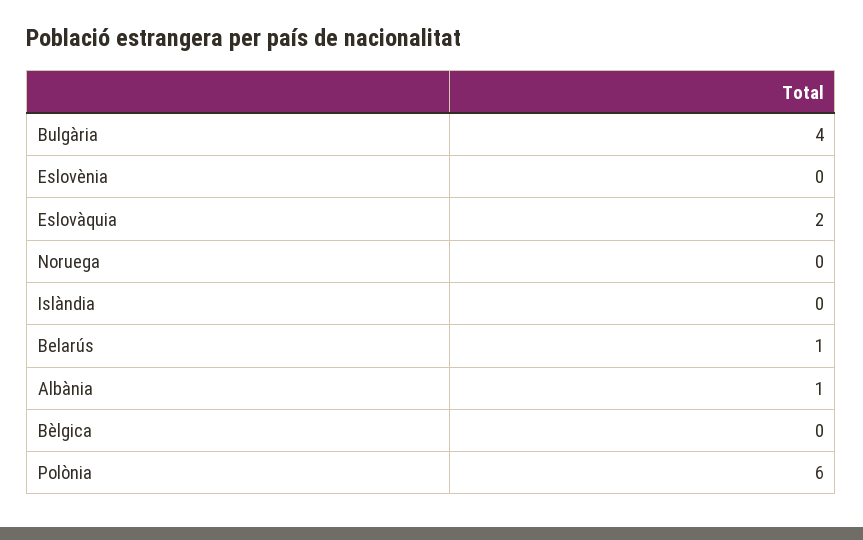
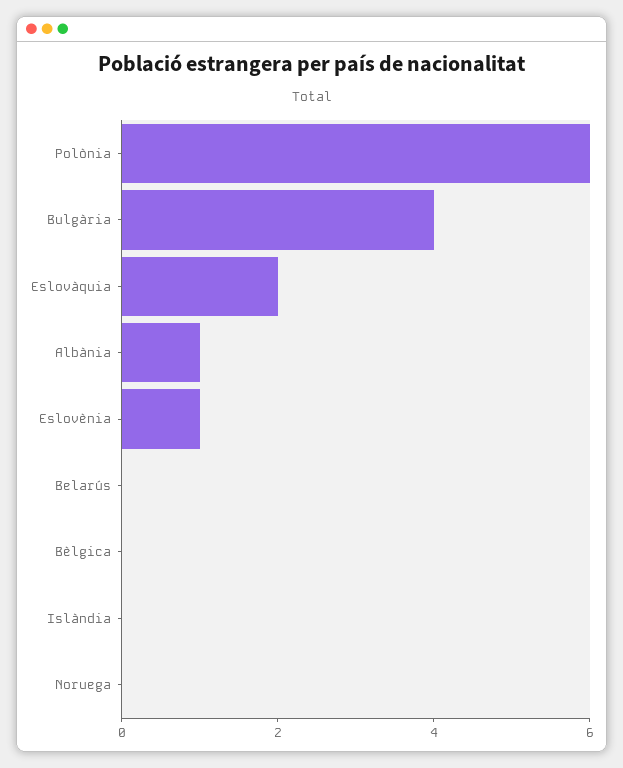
Eslovènia: 0 -> 1
Belarús: 1 -> 0

